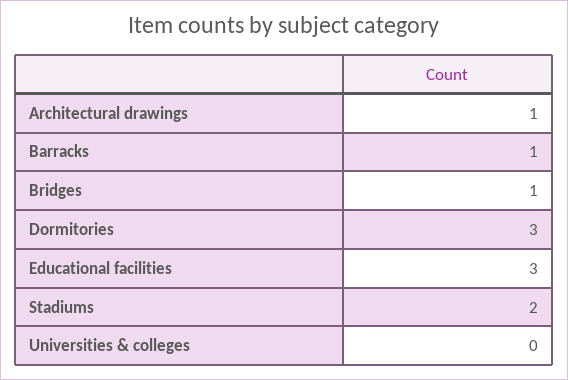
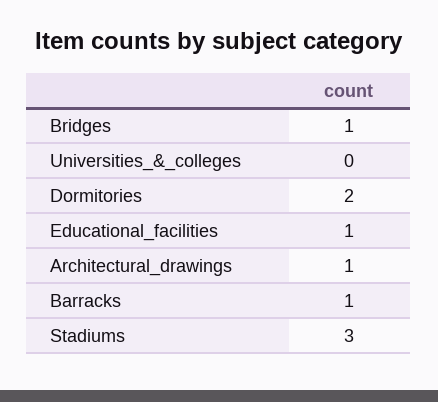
Dormitories: 3 -> 2
Educational facilities: 3 -> 1
Stadiums: 2 -> 3

